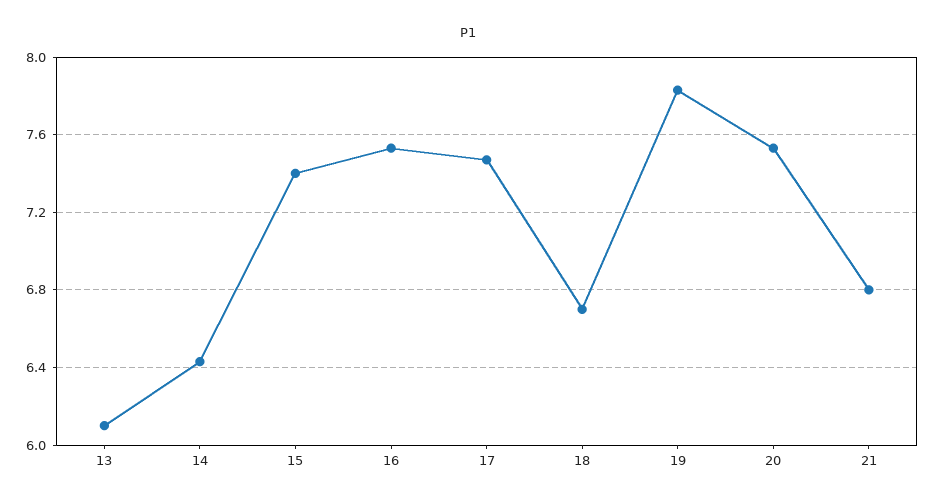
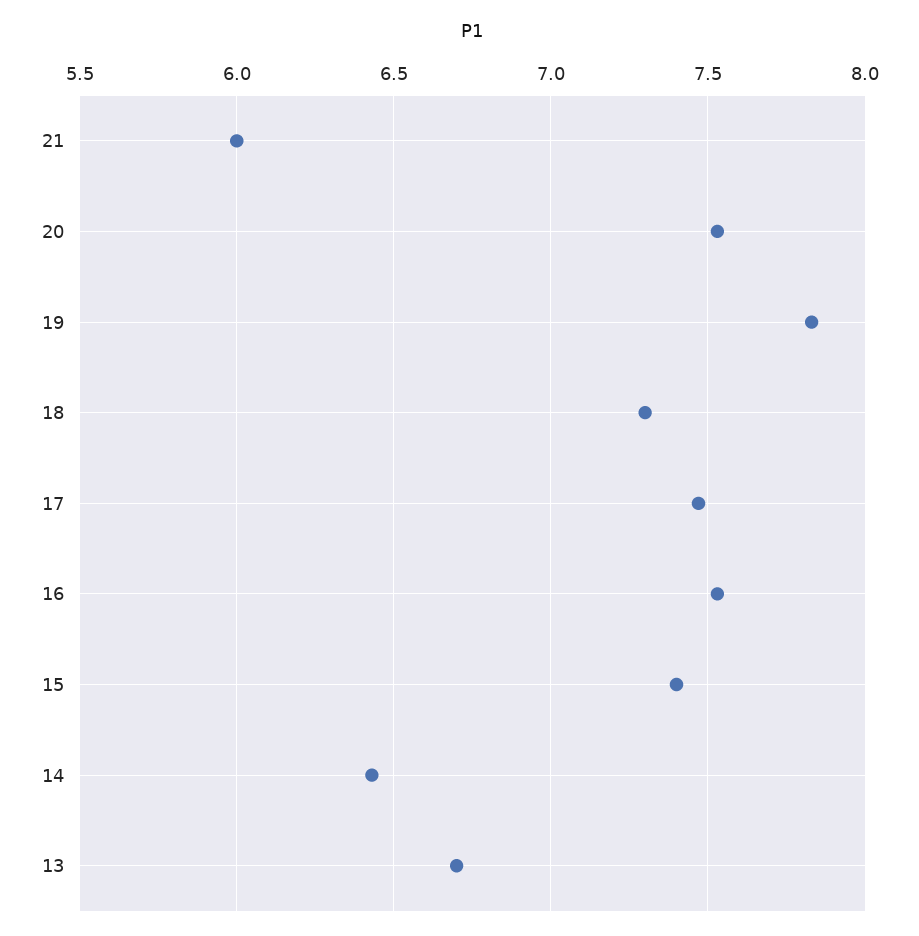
13: 6.1 -> 6.7
18: 6.7 -> 7.3
21: 6.8 -> 6

